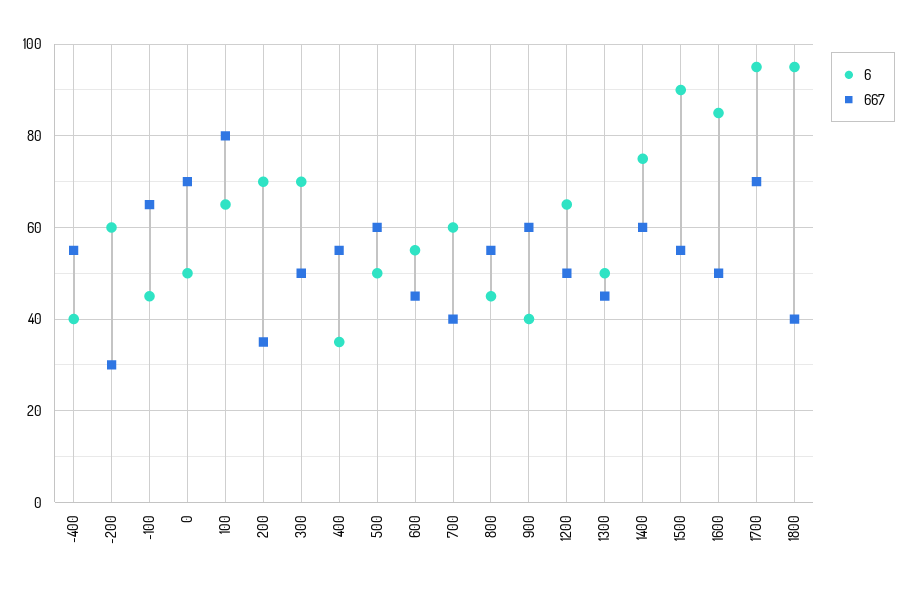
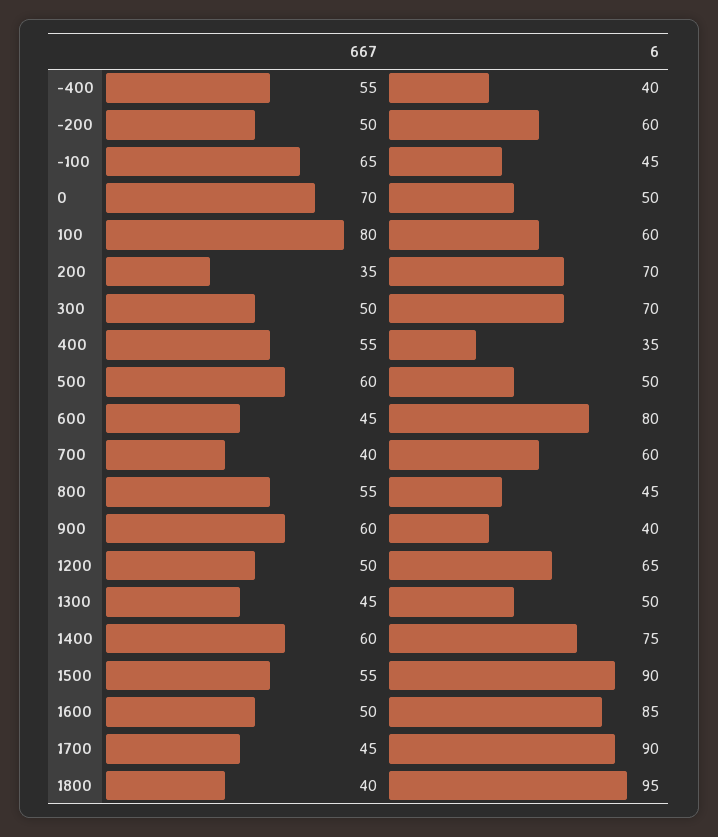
667, -200: 30 -> 50
6, 100: 65 -> 60
6, 600: 55 -> 80
6, 1700: 95 -> 90
667, 1700: 70 -> 45

